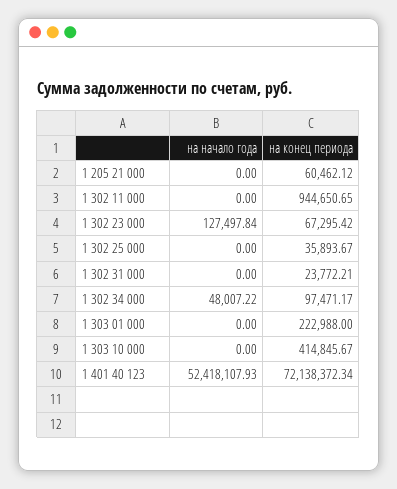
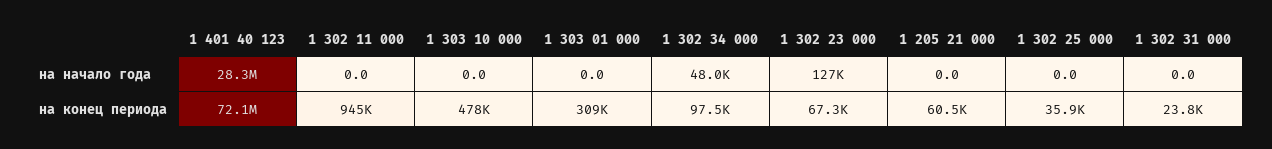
на конец периода, 1 303 01 000: 222988 -> 309000
на конец периода, 1 303 10 000: 414845.67 -> 478000
на начало года, 1 401 40 123: 52418107.93 -> 28300000

